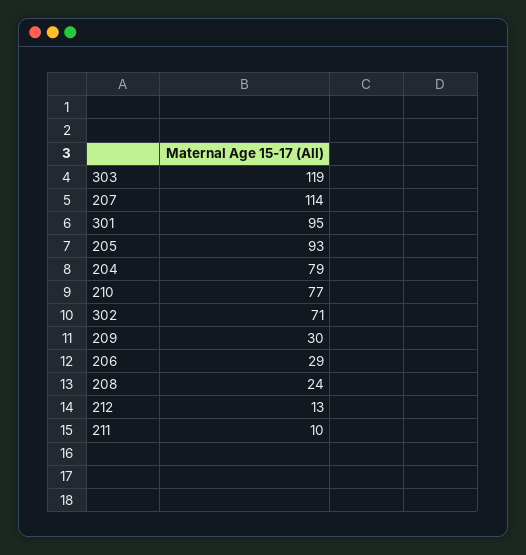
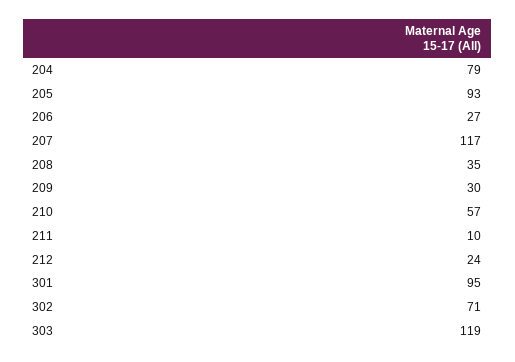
207: 114 -> 117
210: 77 -> 57
206: 29 -> 27
208: 24 -> 35
212: 13 -> 24

